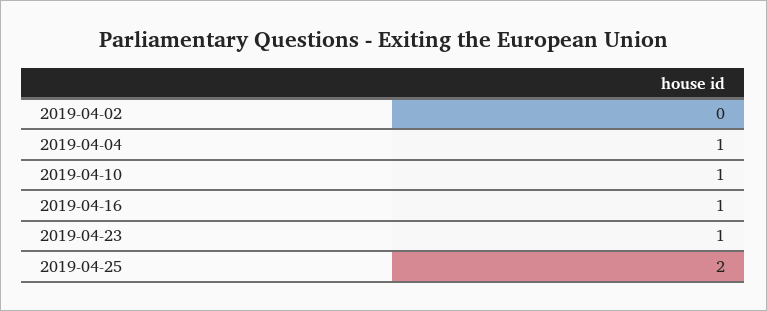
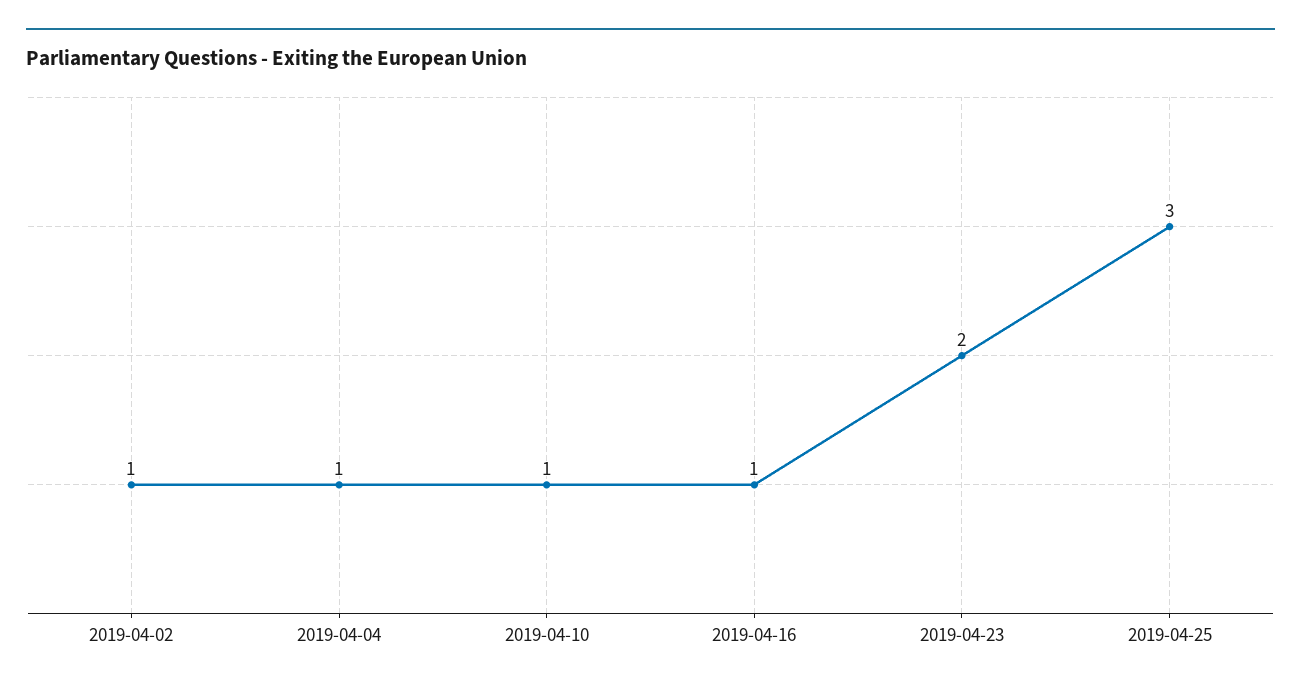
2019-04-02: 0 -> 1
2019-04-23: 1 -> 2
2019-04-25: 2 -> 3

